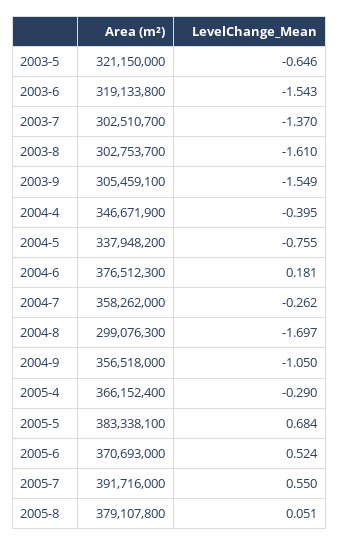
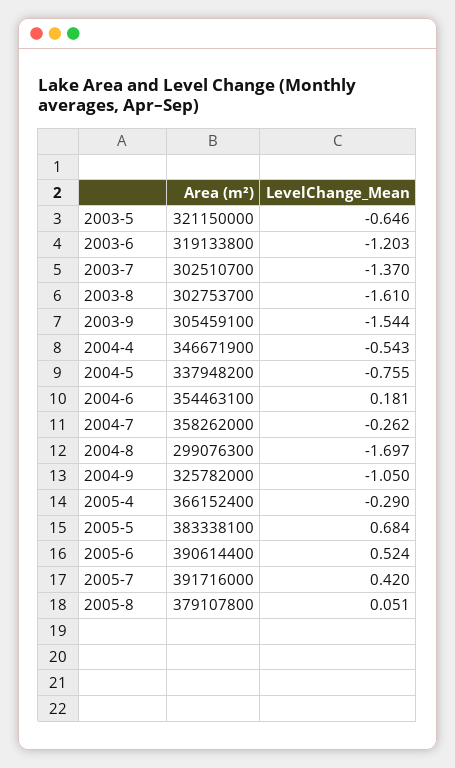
LevelChange_Mean, 2003-6: -1.543 -> -1.203
LevelChange_Mean, 2003-9: -1.549 -> -1.544
LevelChange_Mean, 2004-4: -0.395 -> -0.543
Area (m²), 2004-6: 376512300 -> 354463100
Area (m²), 2004-9: 356518000 -> 325782000
Area (m²), 2005-6: 370693000 -> 390614400
LevelChange_Mean, 2005-7: 0.55 -> 0.42

